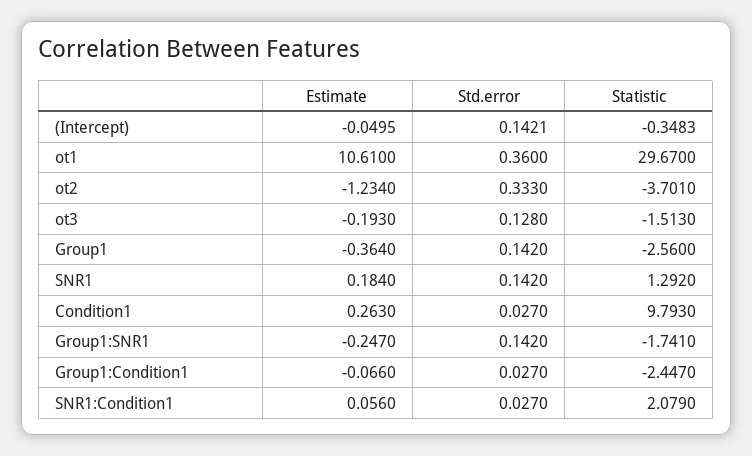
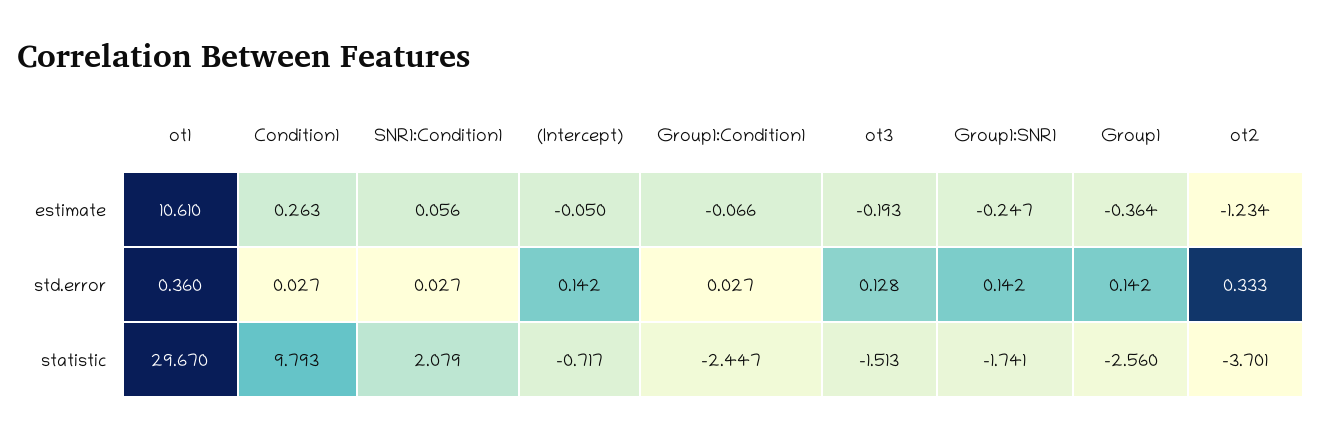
Statistic, (Intercept): -0.3483 -> -0.717
Estimate, SNR1: 0.184 -> none
Std.error, SNR1: 0.142 -> none
Statistic, SNR1: 1.292 -> none

